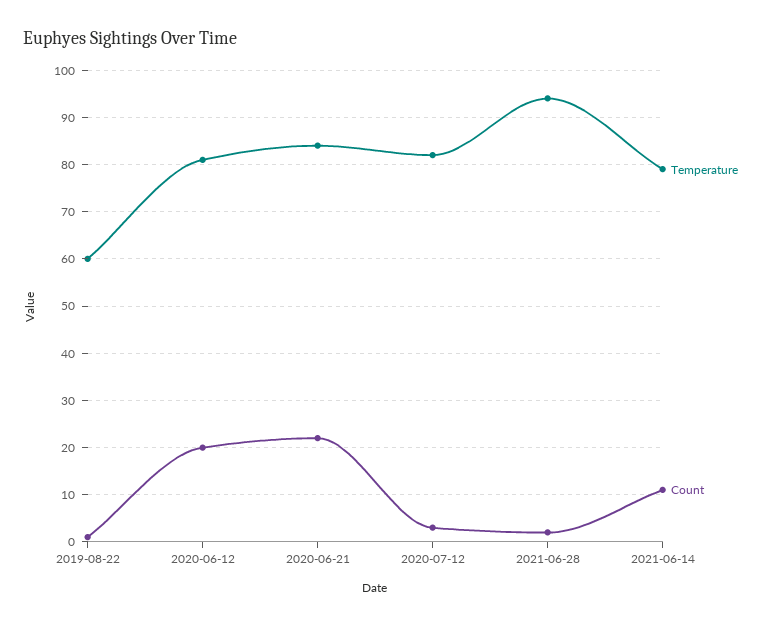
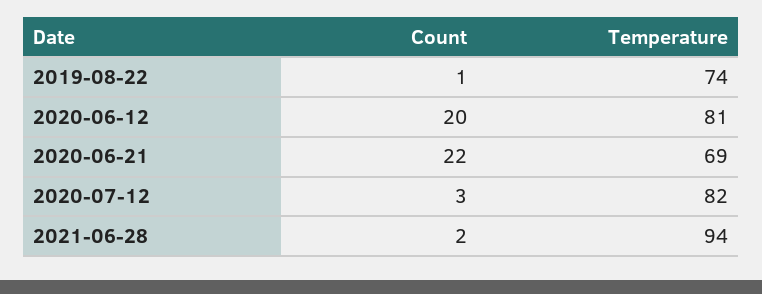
Temperature, 2019-08-22: 60 -> 74
Temperature, 2020-06-21: 85 -> 69
Temperature, 2021-06-14: 80 -> none
Count, 2021-06-14: 10 -> none

